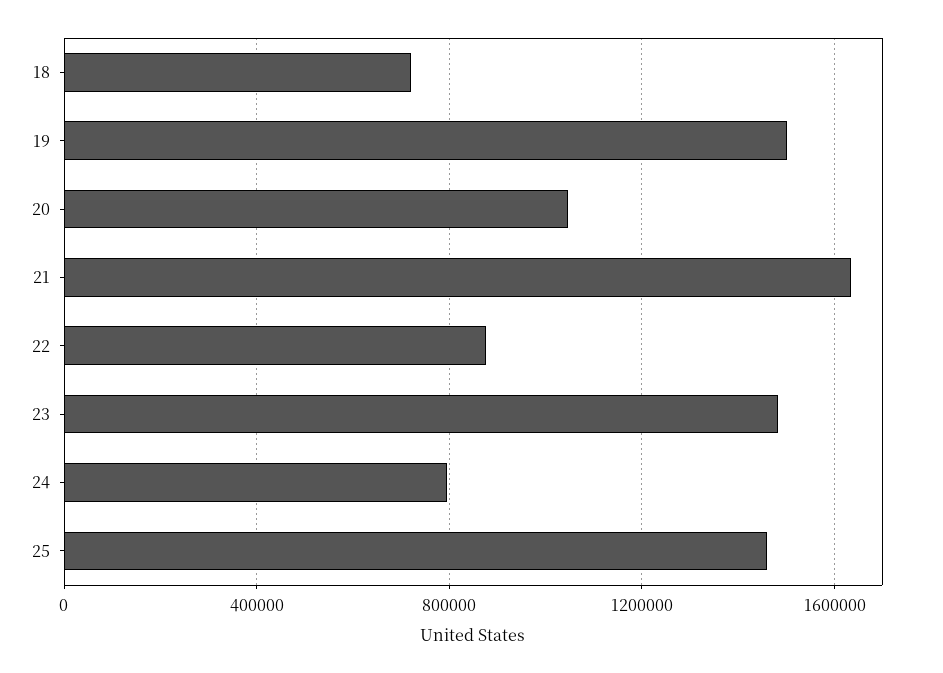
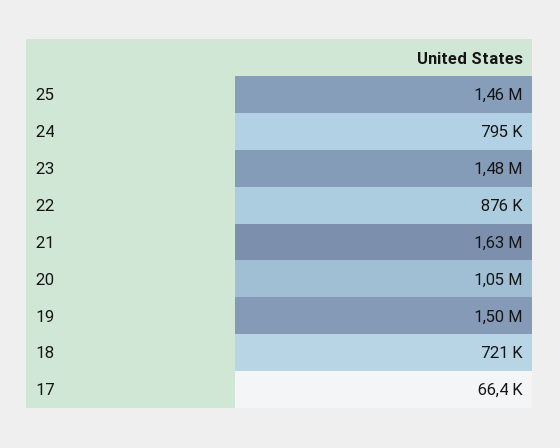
17: none -> 66400

